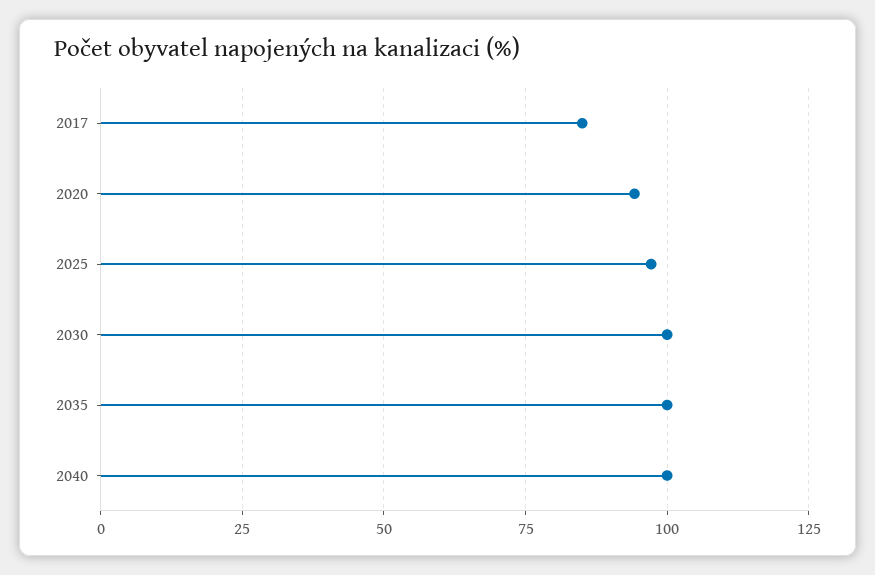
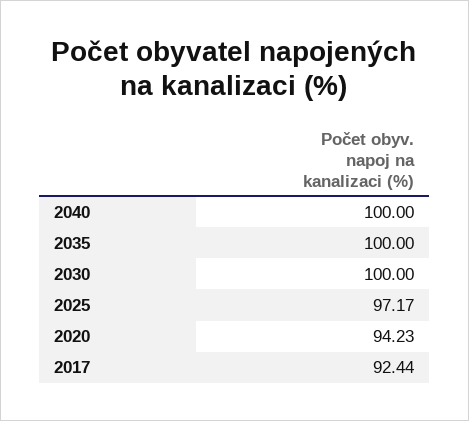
2017: 85 -> 92.44

